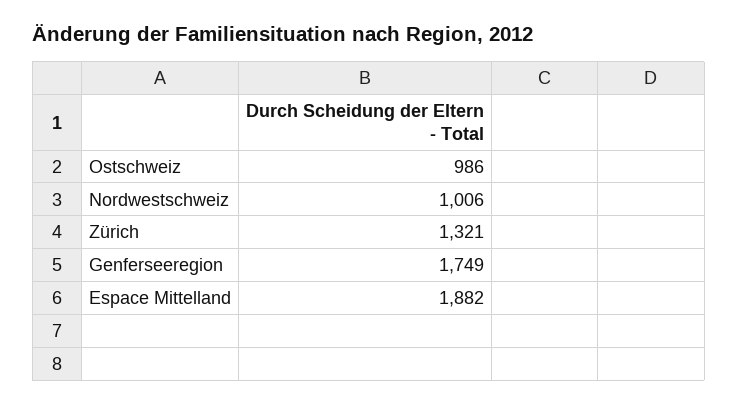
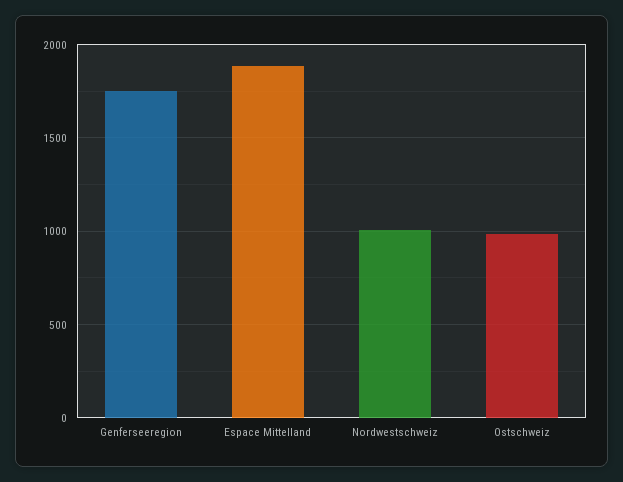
Zürich: 1321 -> none

